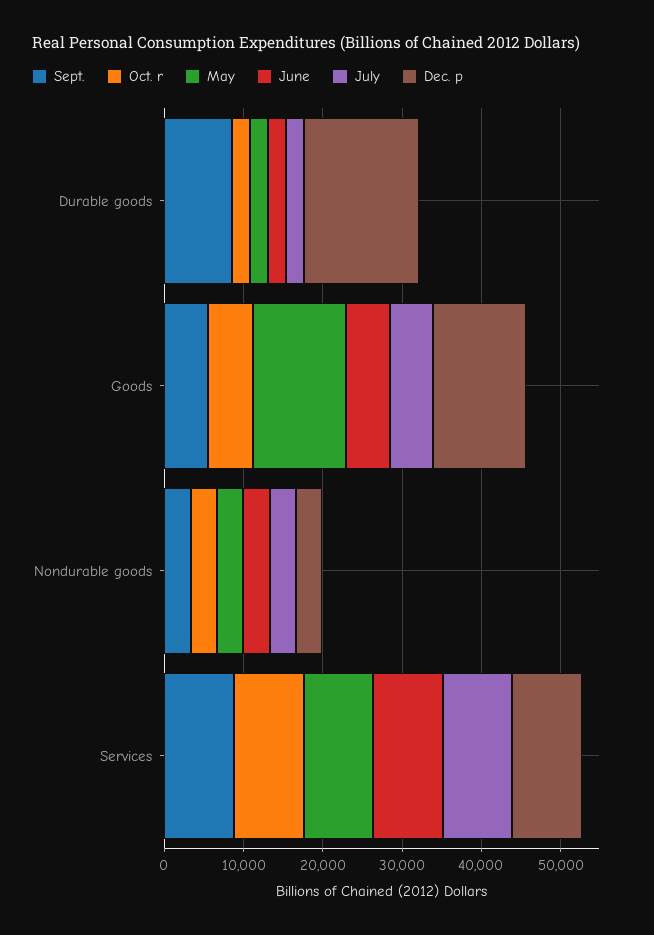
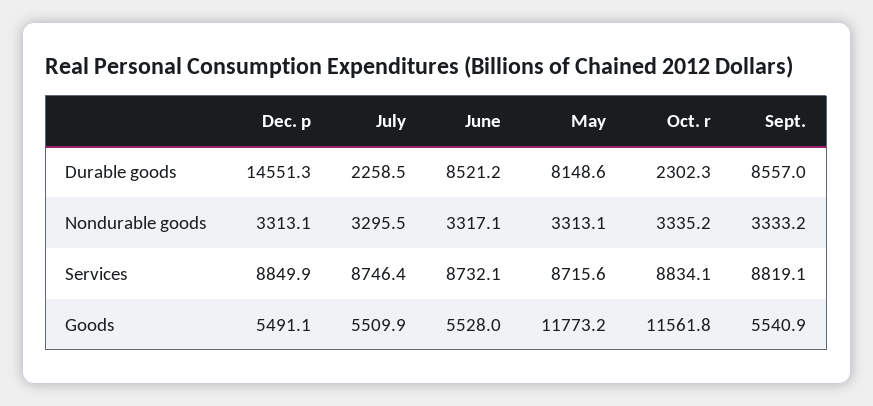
May, Durable goods: 2000 -> 8148.6
June, Durable goods: 2000 -> 8521.2
Oct. r, Goods: 6000 -> 11561.8
Dec. p, Goods: 12000 -> 5491.1

